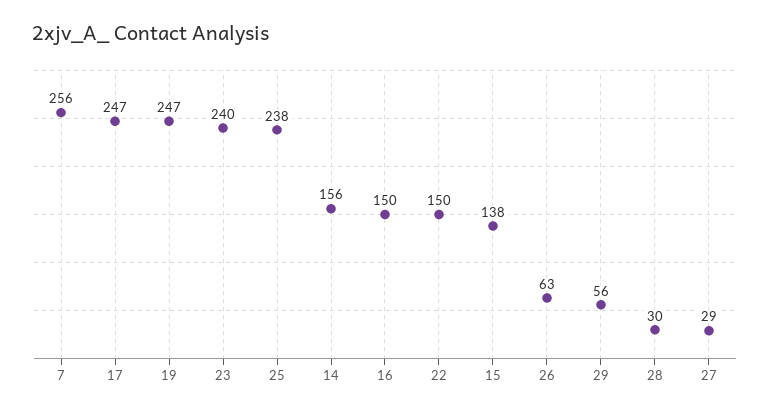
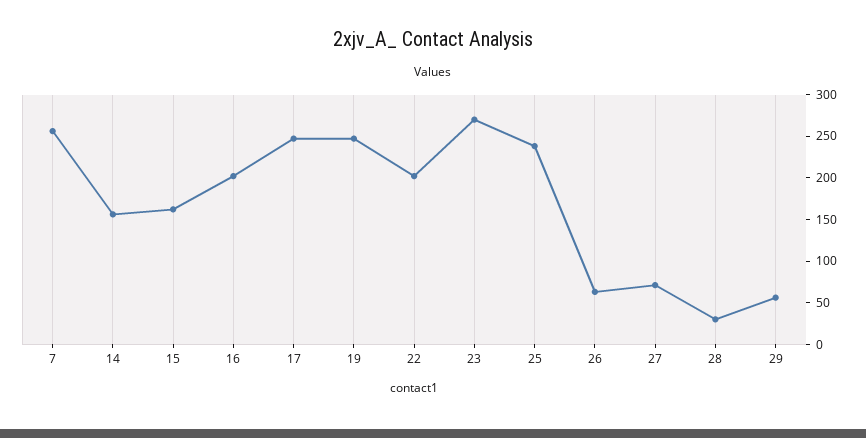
23: 240 -> 270
16: 150 -> 200
22: 150 -> 200
15: 138 -> 160
27: 29 -> 70

